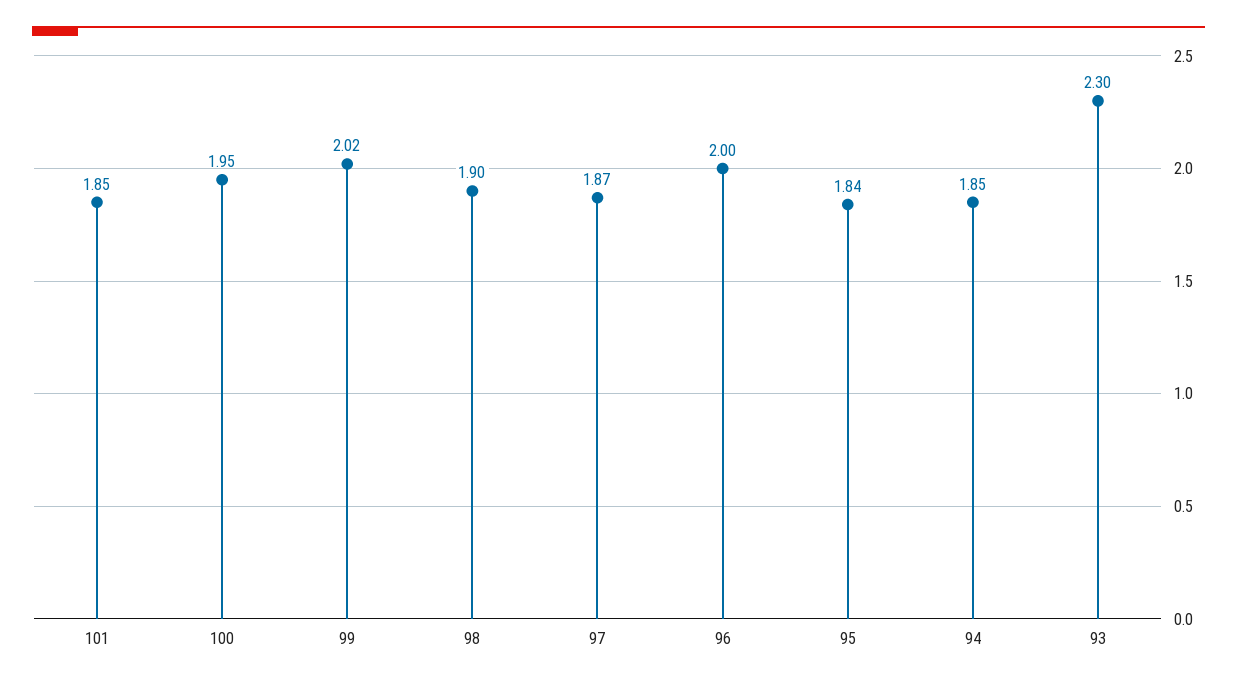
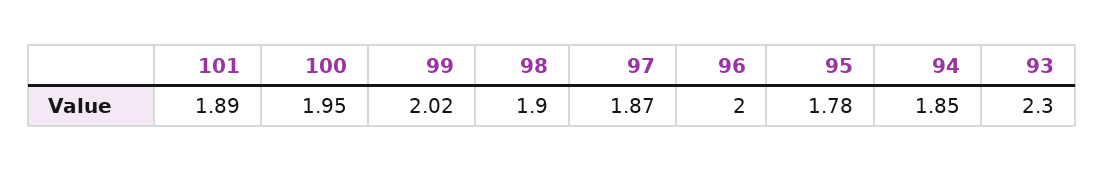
101: 1.85 -> 1.89
95: 1.84 -> 1.78

